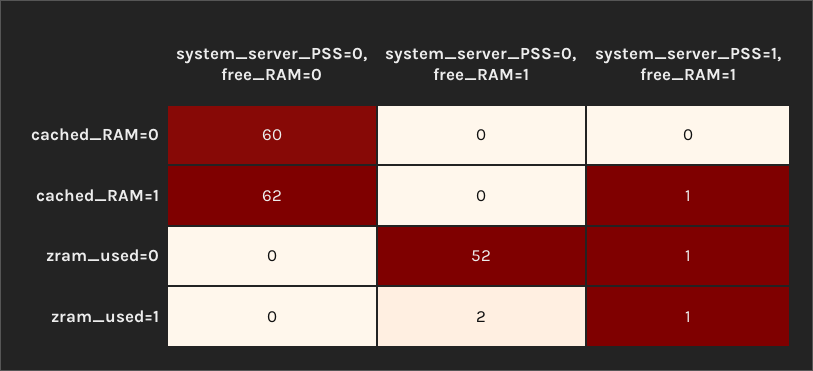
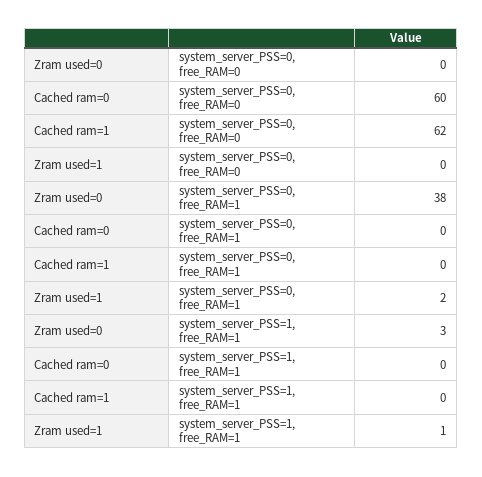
system_server_PSS=1, free_RAM=1, cached_RAM=1: 1 -> 0
system_server_PSS=0, free_RAM=1, zram_used=0: 52 -> 38
system_server_PSS=1, free_RAM=1, zram_used=0: 1 -> 3

